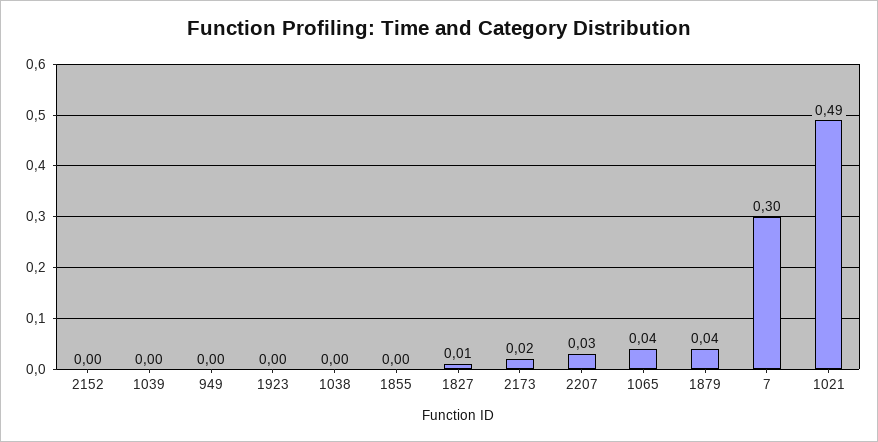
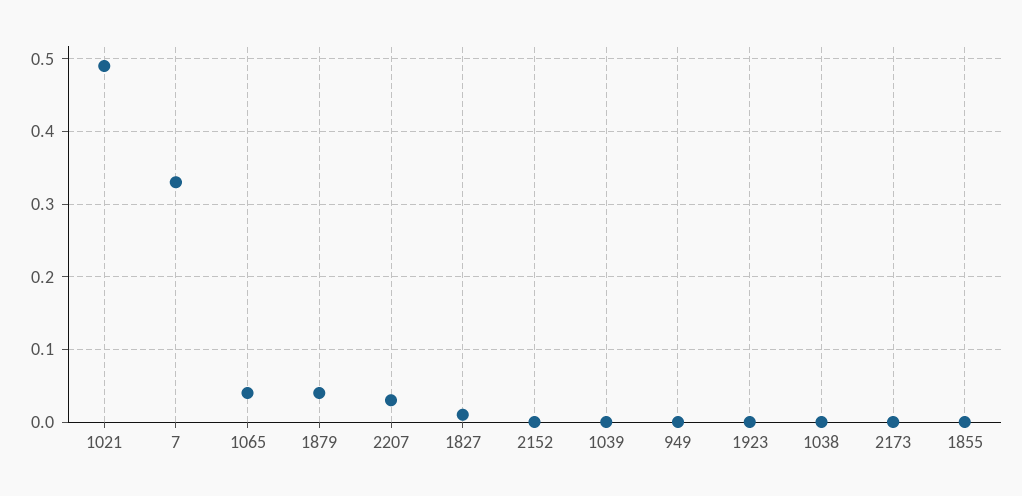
2173: 0.02 -> 0
7: 0.3 -> 0.33

